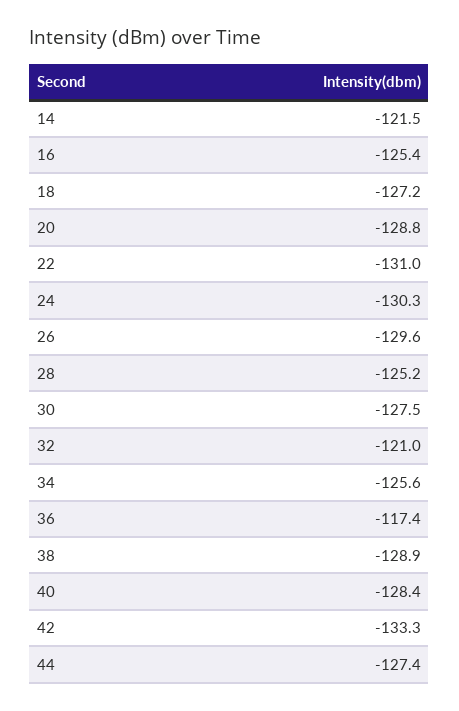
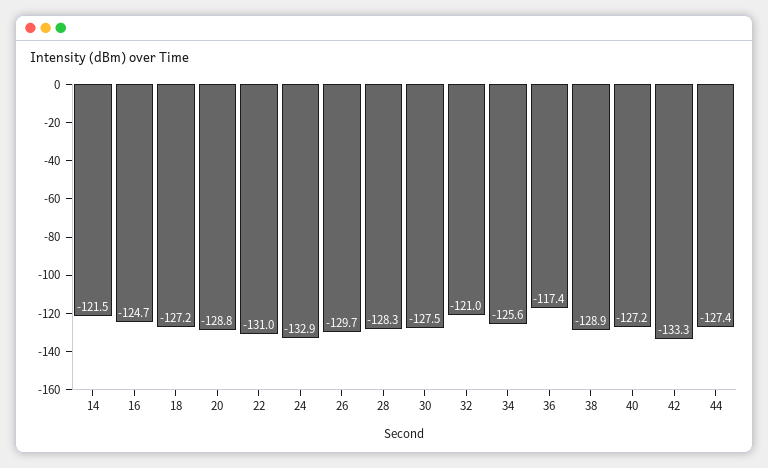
16: -125.4 -> -124.7
24: -130.3 -> -132.9
26: -129.6 -> -129.7
28: -125.2 -> -128.3
40: -128.4 -> -127.2

